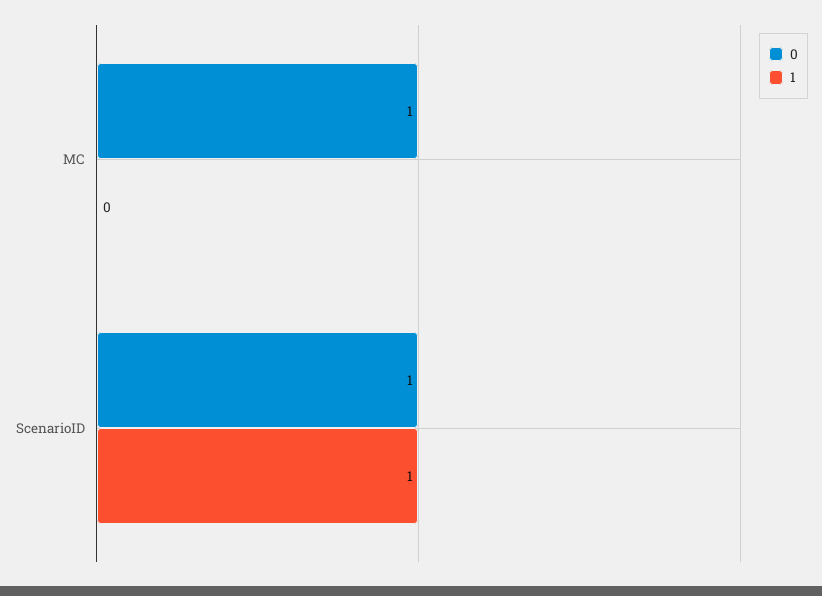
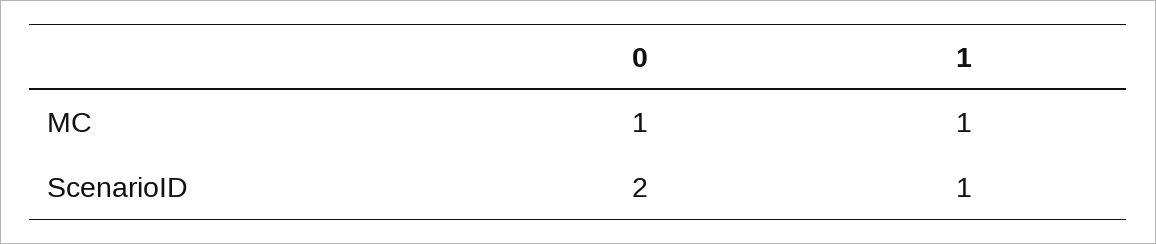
1, MC: 0 -> 1
0, ScenarioID: 1 -> 2

